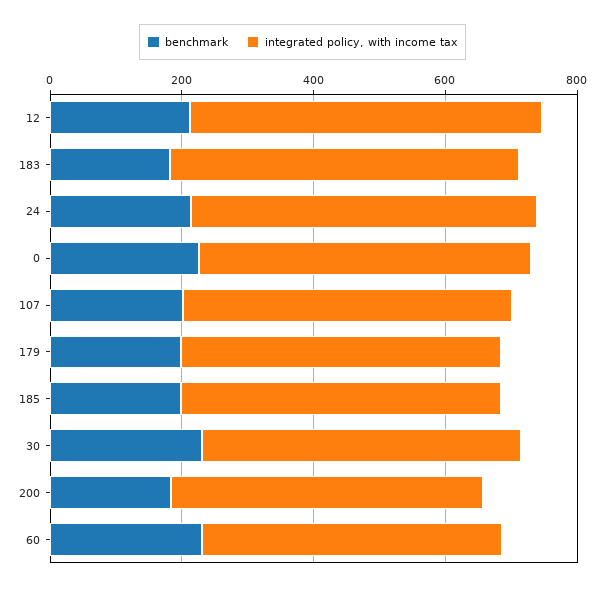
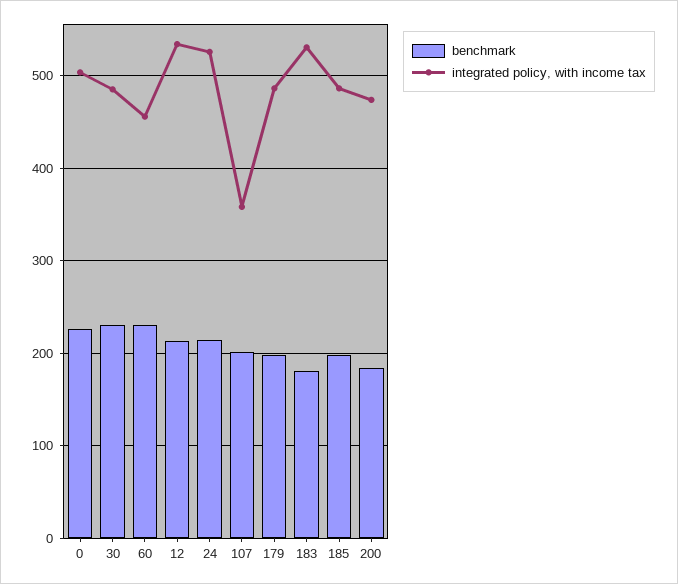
integrated policy, with income tax, 107: 500 -> 360

